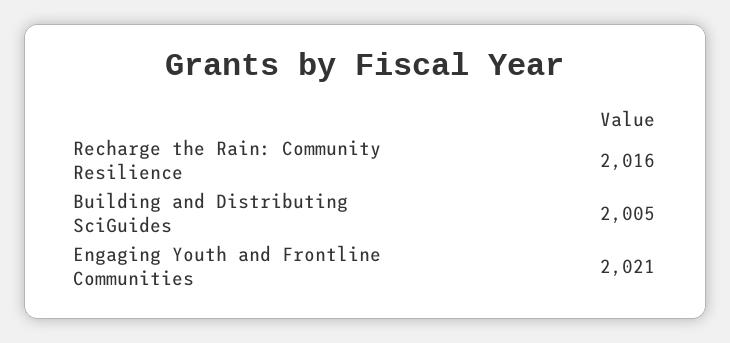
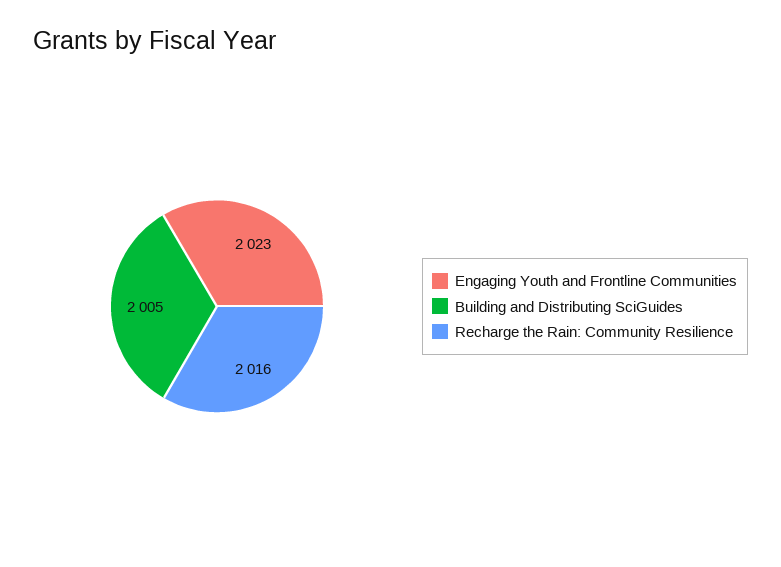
Engaging Youth and Frontline Communities: 2021 -> 2023

